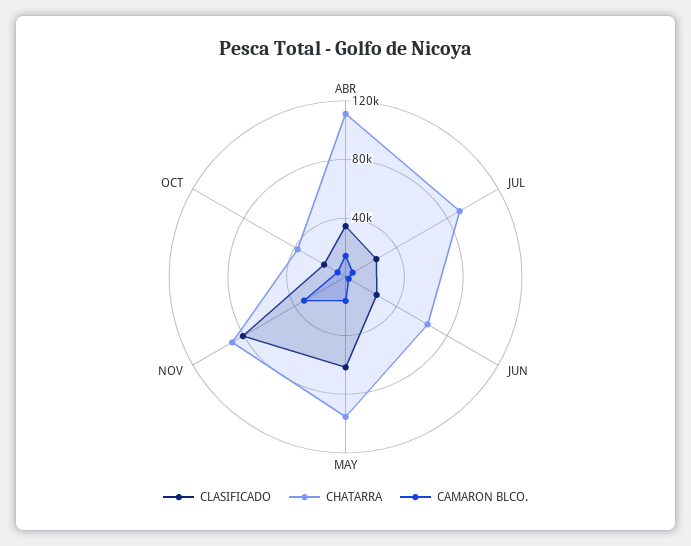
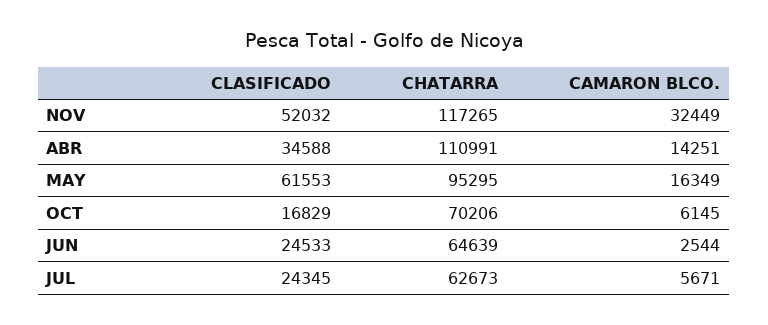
CHATARRA, JUL: 90000 -> 62673
CLASIFICADO, NOV: 80000 -> 52032
CHATARRA, NOV: 90000 -> 117265
CHATARRA, OCT: 40000 -> 70206

